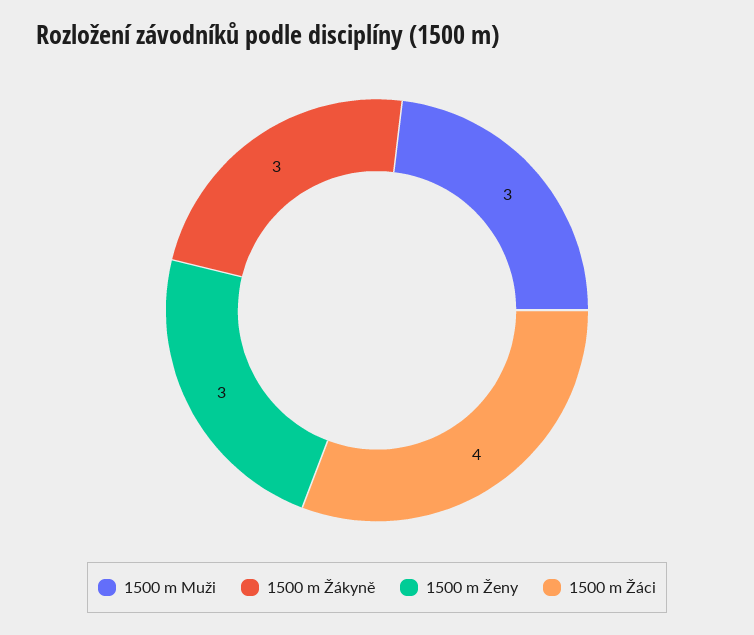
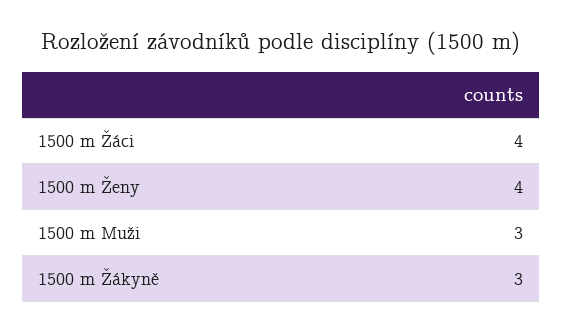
1500 m Ženy: 3 -> 4

